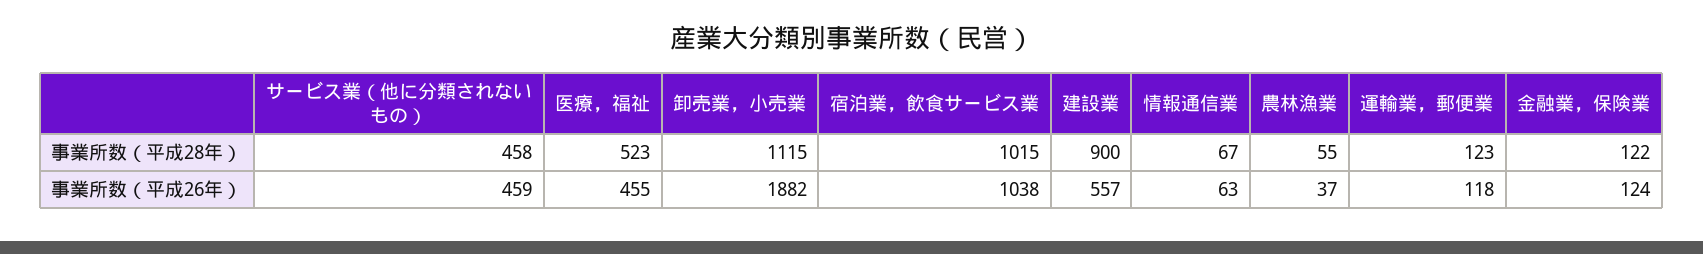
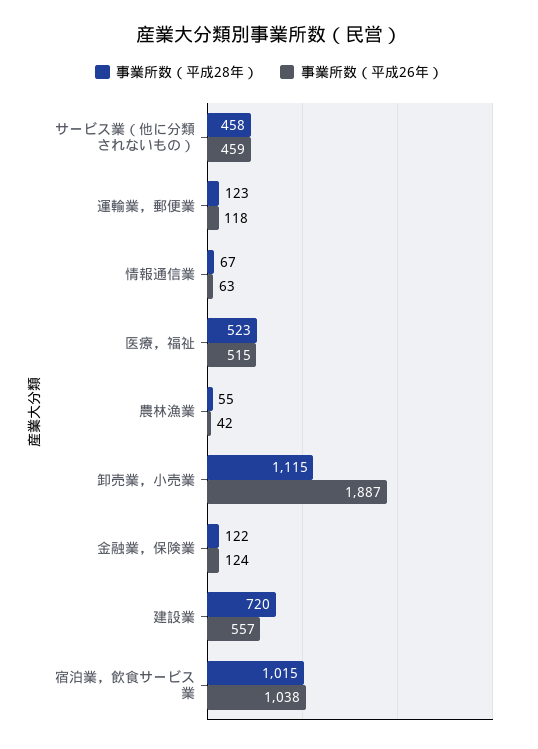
事業所数（平成28年）, 建設業: 900 -> 720
事業所数（平成26年）, 医療，福祉: 455 -> 515
事業所数（平成26年）, 卸売業，小売業: 1882 -> 1887
事業所数（平成26年）, 農林漁業: 37 -> 42

